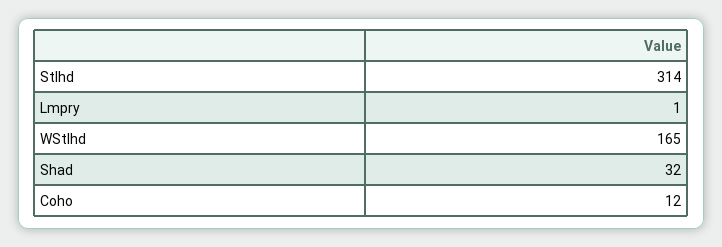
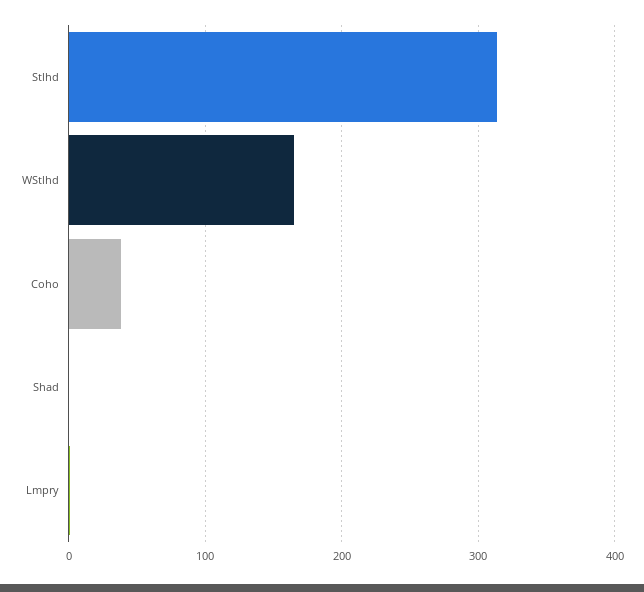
Shad: 32 -> 0
Coho: 12 -> 40

